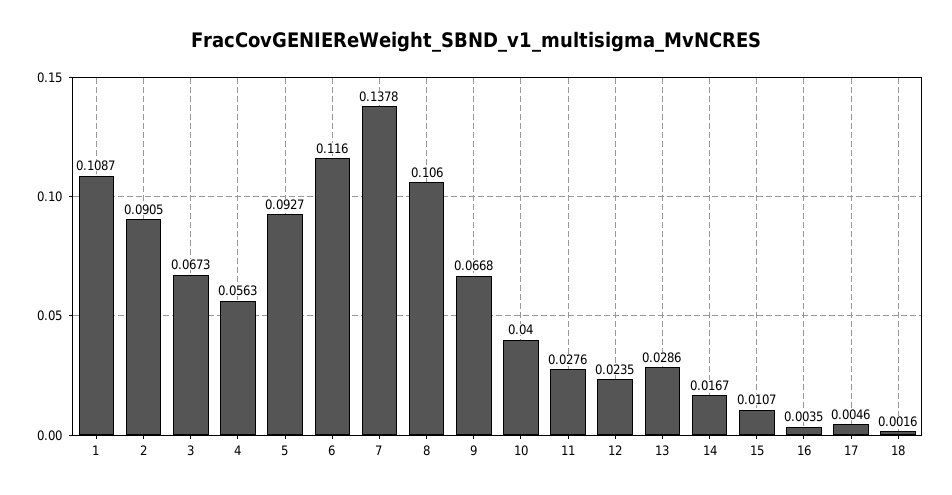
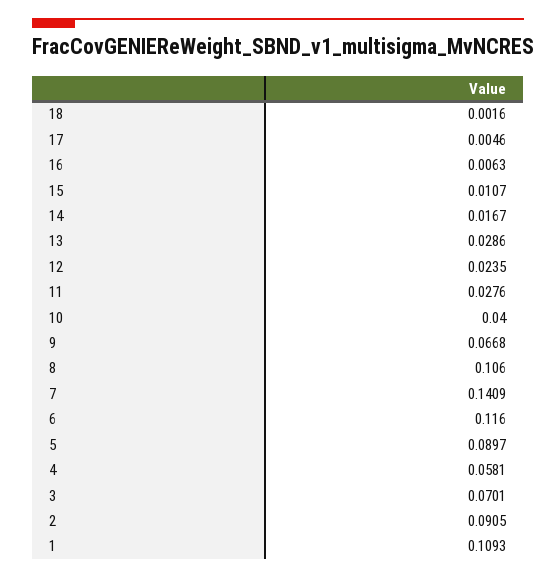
1: 0.1087 -> 0.1093
3: 0.0673 -> 0.0701
4: 0.0563 -> 0.0581
5: 0.0927 -> 0.0897
7: 0.1378 -> 0.1409
16: 0.0035 -> 0.0063

